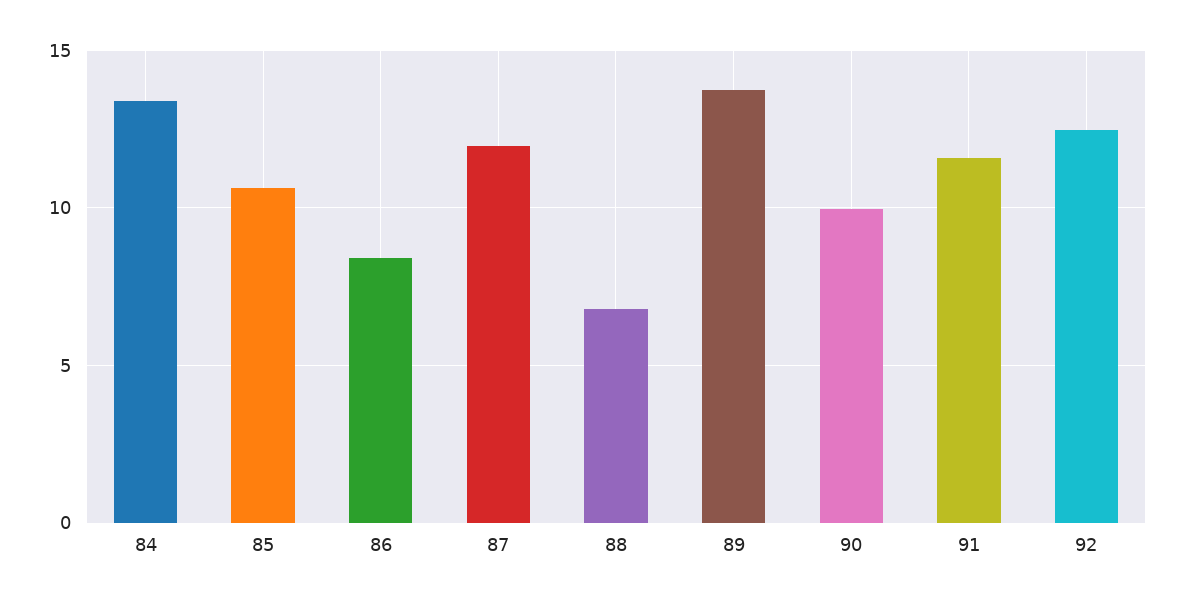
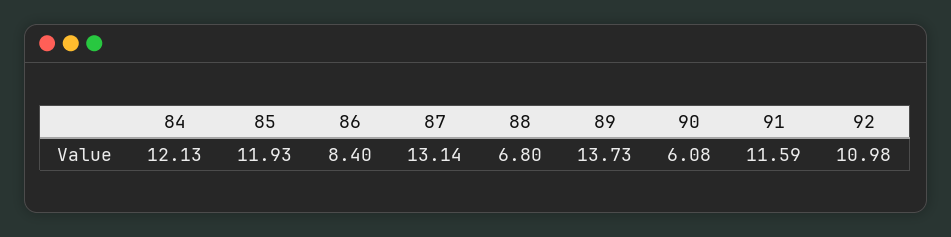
84: 13.5 -> 12.13
85: 10.5 -> 11.93
87: 12 -> 13.14
90: 10 -> 6.08
92: 12.5 -> 10.98

